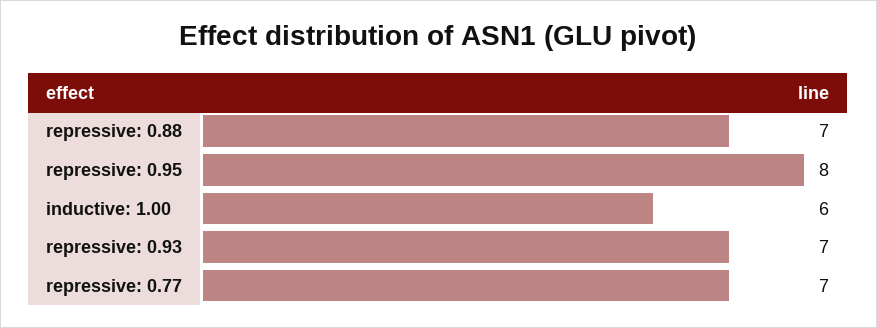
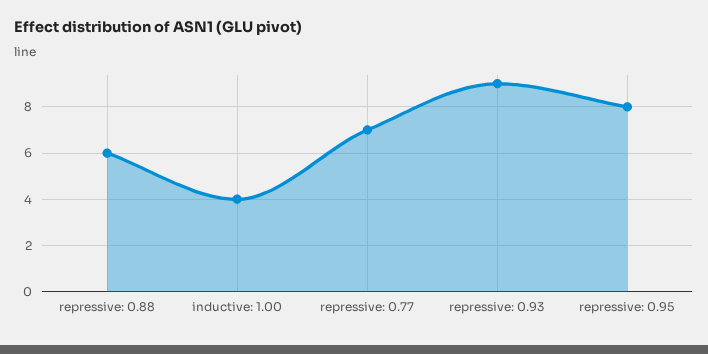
repressive: 0.88: 7 -> 6
inductive: 1.00: 6 -> 4
repressive: 0.93: 7 -> 9

